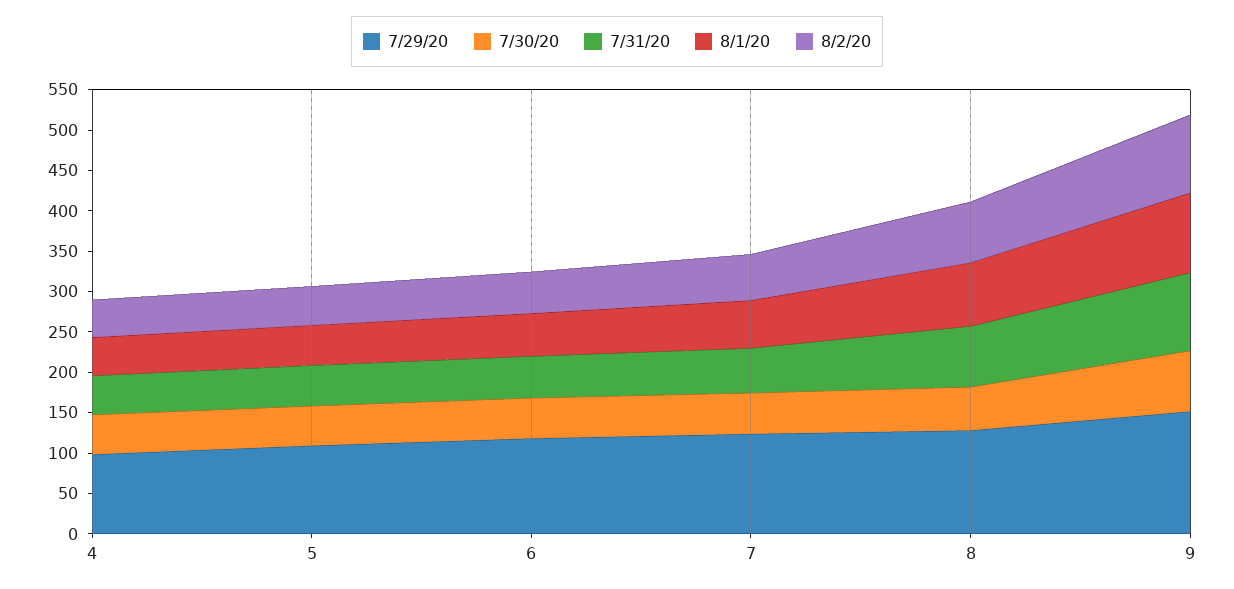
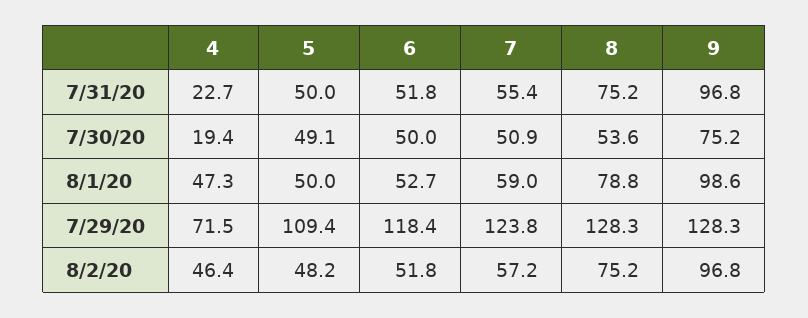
7/29/20, 4: 100 -> 71.5
7/30/20, 4: 50 -> 19.4
7/31/20, 4: 50 -> 22.7
7/29/20, 9: 150 -> 128.3

